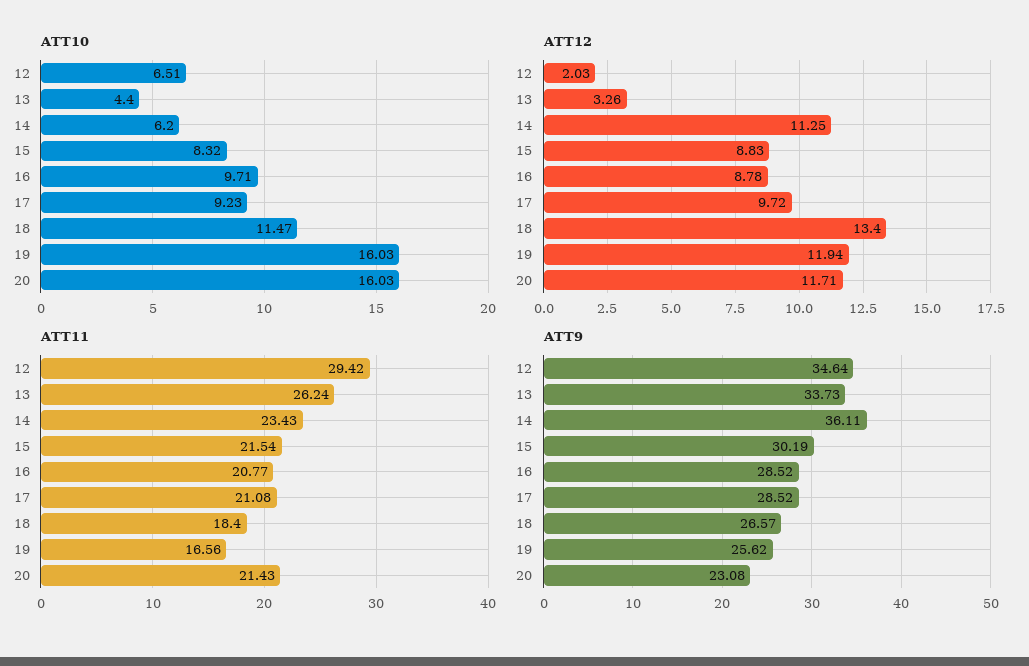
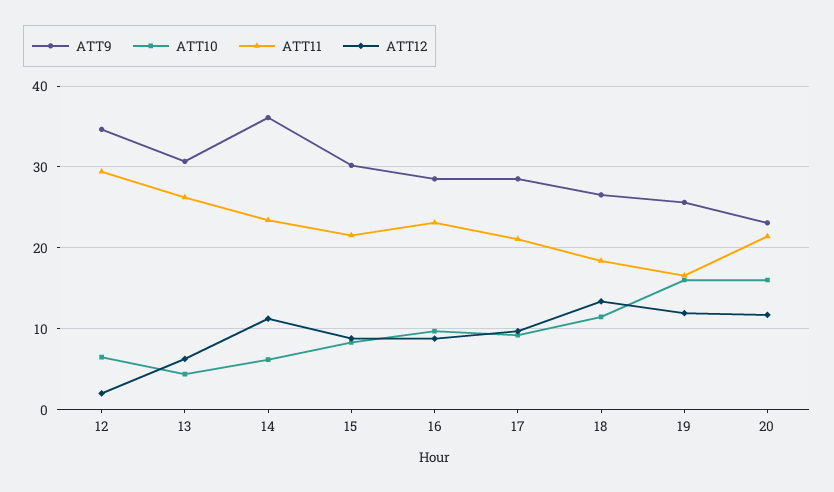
ATT12, 13: 3.26 -> 6
ATT11, 16: 20.77 -> 23
ATT9, 13: 33.73 -> 31

